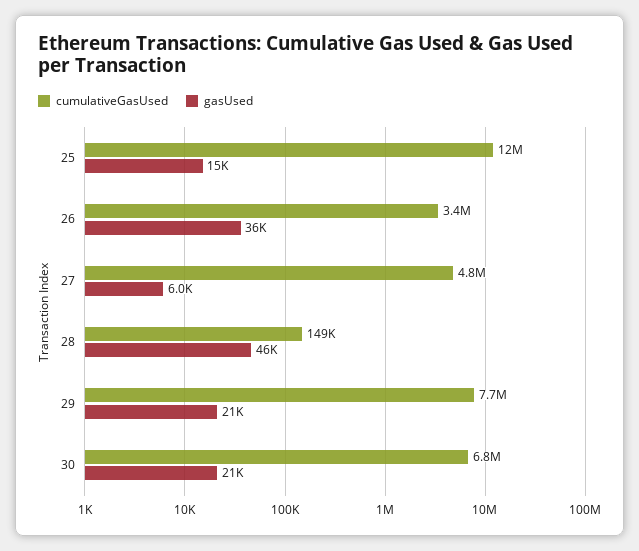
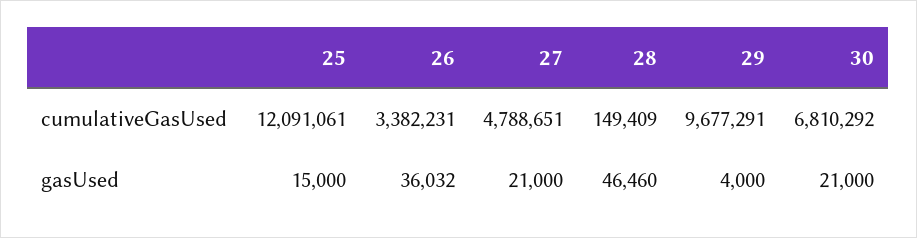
gasUsed, 27: 6000 -> 21000
cumulativeGasUsed, 29: 7700000 -> 9677291
gasUsed, 29: 21000 -> 4000

